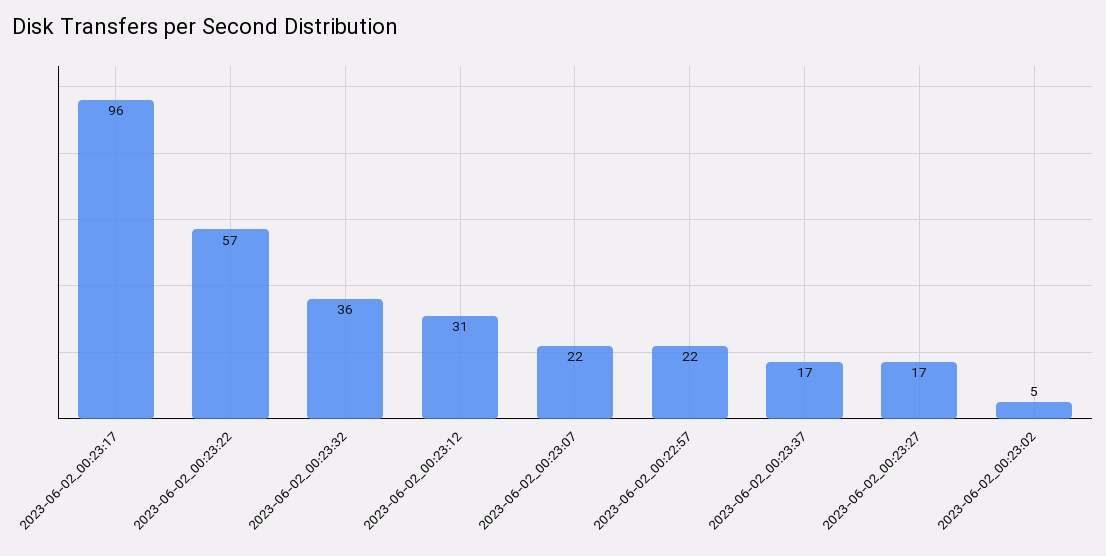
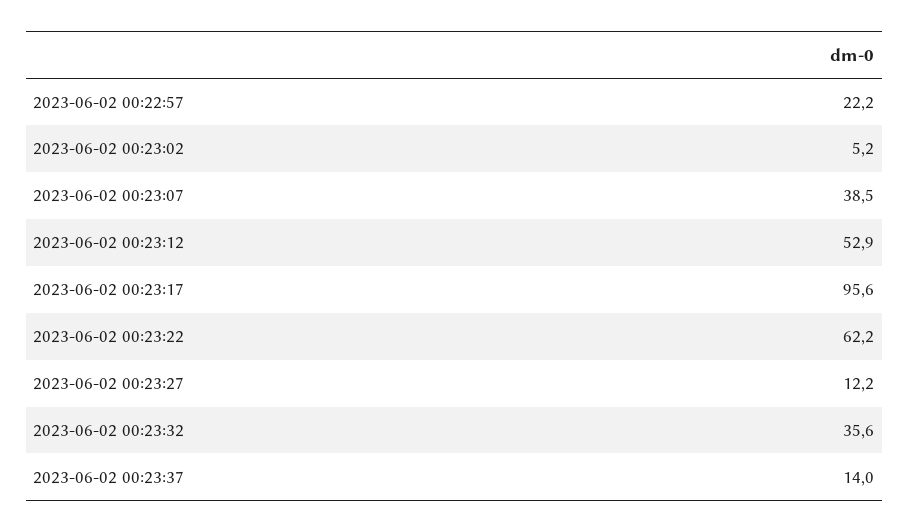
2023-06-02_00:23:22: 57 -> 62.2
2023-06-02_00:23:12: 31 -> 52.9
2023-06-02_00:23:07: 22 -> 38.5
2023-06-02_00:23:37: 17 -> 14
2023-06-02_00:23:27: 17 -> 12.2

